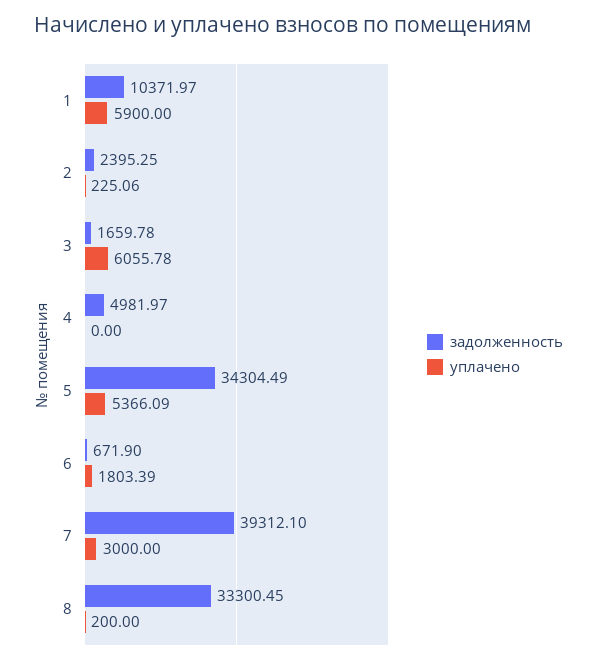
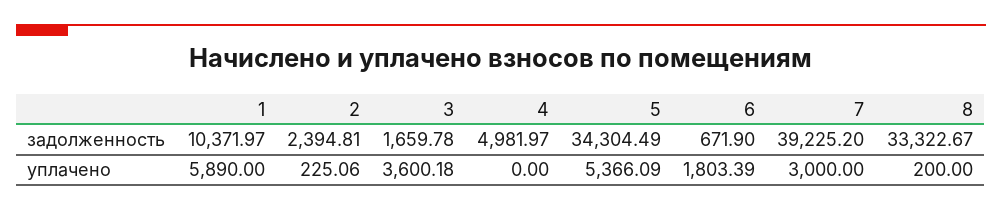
уплачено, 1: 5900 -> 5890
задолженность, 2: 2395.25 -> 2394.81
уплачено, 3: 6055.78 -> 3600.18
задолженность, 7: 39312.1 -> 39225.2
задолженность, 8: 33300.45 -> 33322.67

